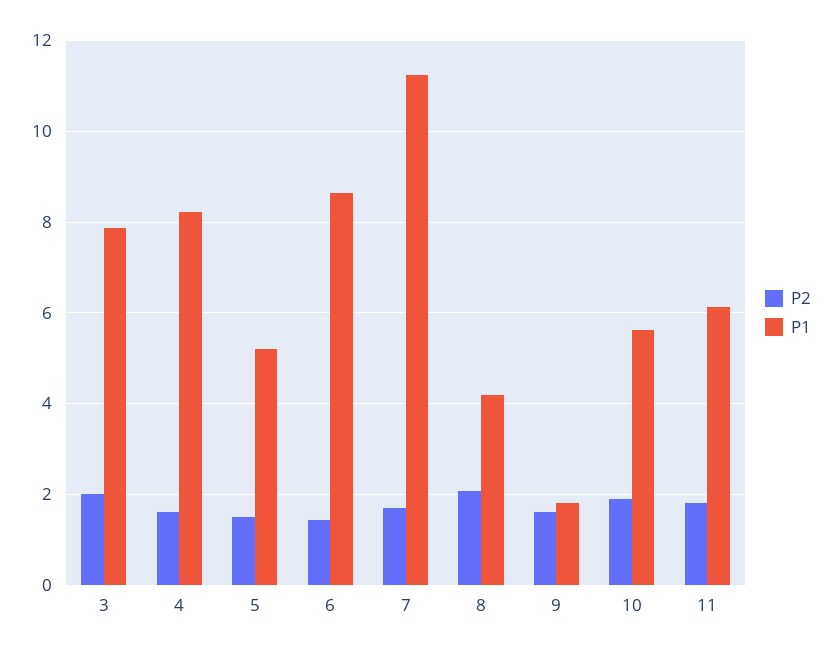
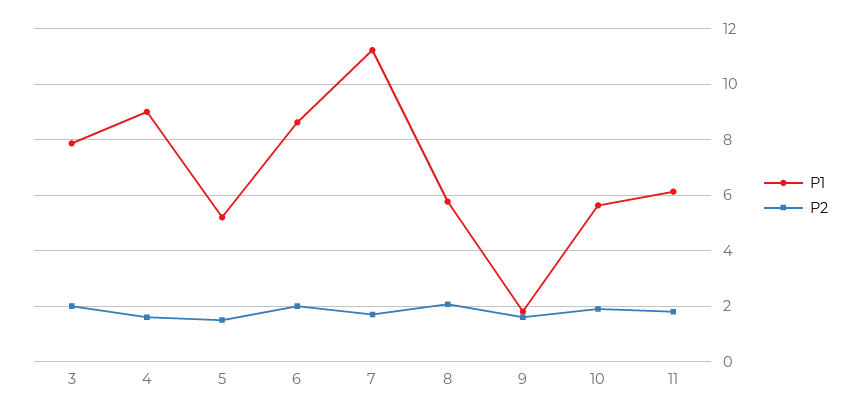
P1, 4: 8.2 -> 9
P2, 6: 1.4 -> 2
P1, 8: 4.2 -> 5.75

